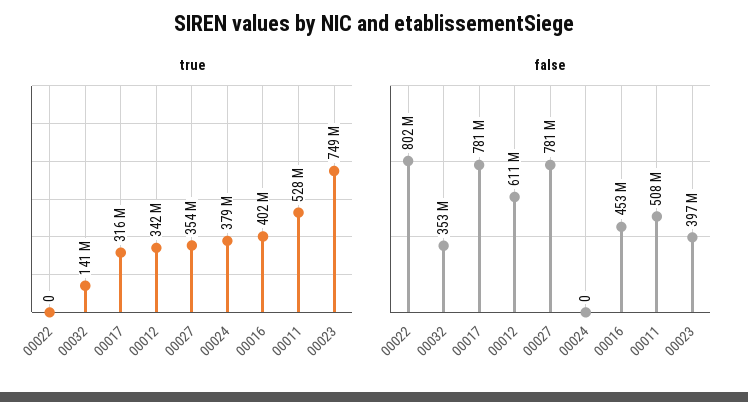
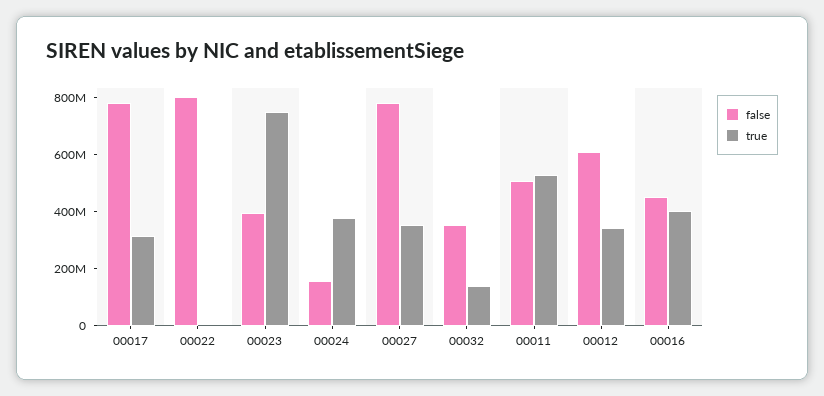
false, 00024: 0 -> 150000000

